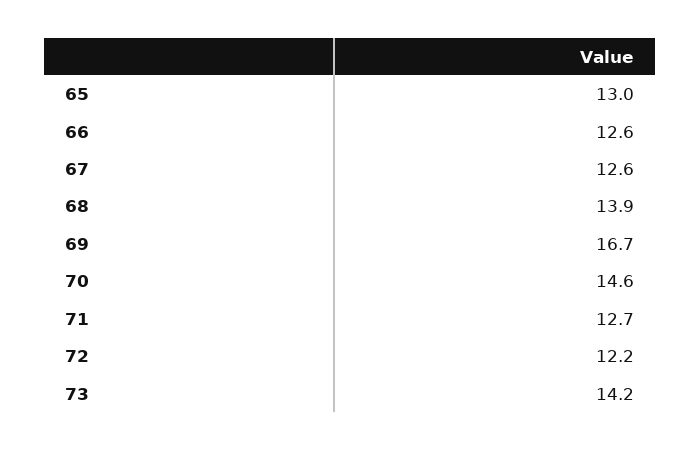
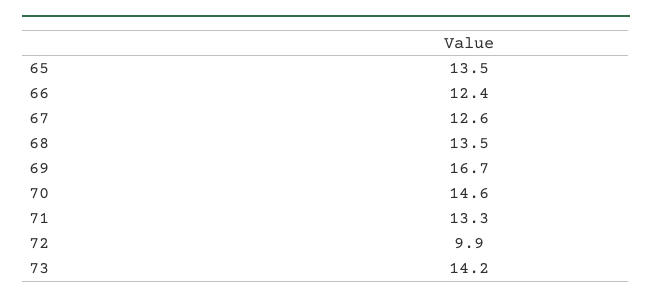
65: 13 -> 13.5
66: 12.6 -> 12.4
68: 13.9 -> 13.5
71: 12.7 -> 13.3
72: 12.2 -> 9.9

